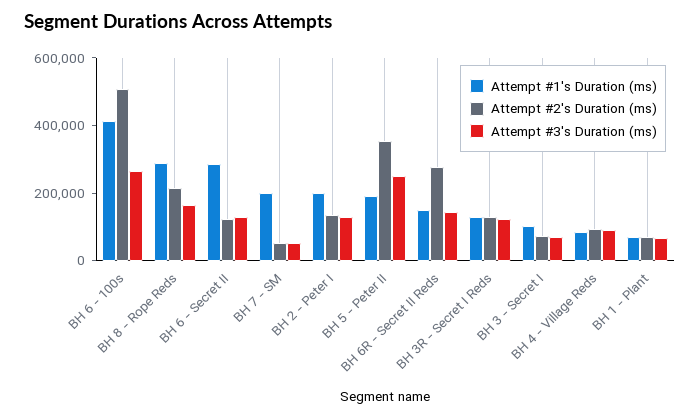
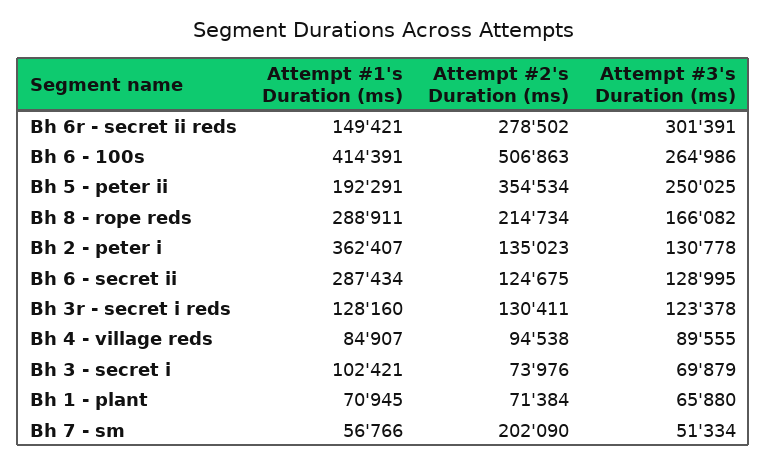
Attempt #1's Duration (ms), BH 7 - SM: 200000 -> 56766
Attempt #2's Duration (ms), BH 7 - SM: 50000 -> 202090
Attempt #1's Duration (ms), BH 2 - Peter I: 200000 -> 362407
Attempt #3's Duration (ms), BH 6R - Secret II Reds: 150000 -> 301391

